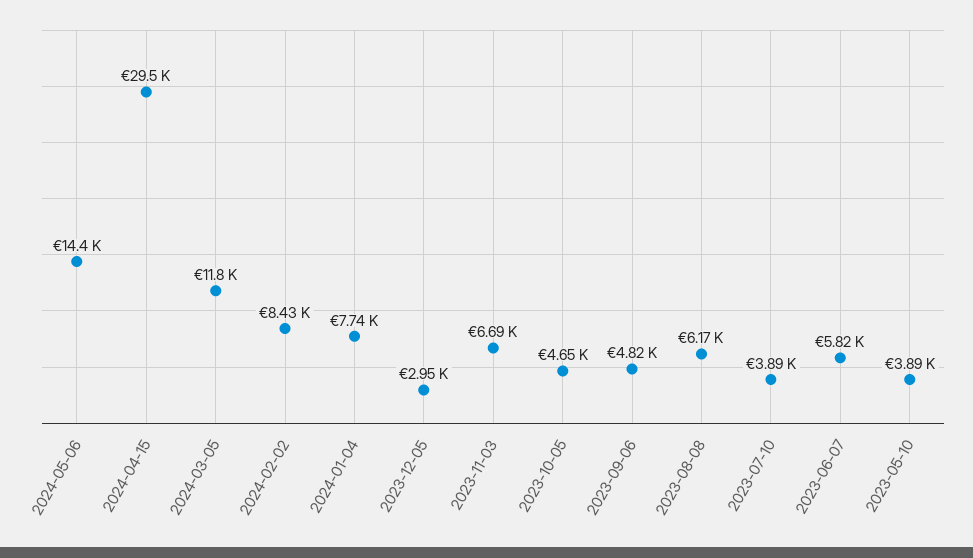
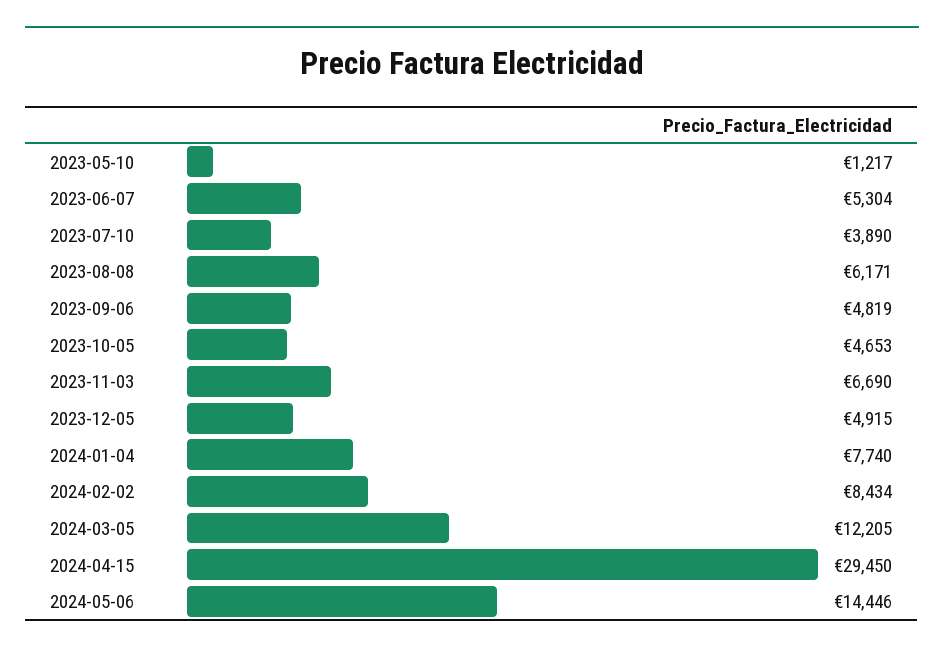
2024-03-05: 11800 -> 12205
2023-12-05: 2950 -> 4915
2023-06-07: 5820 -> 5304
2023-05-10: 3890 -> 1217

